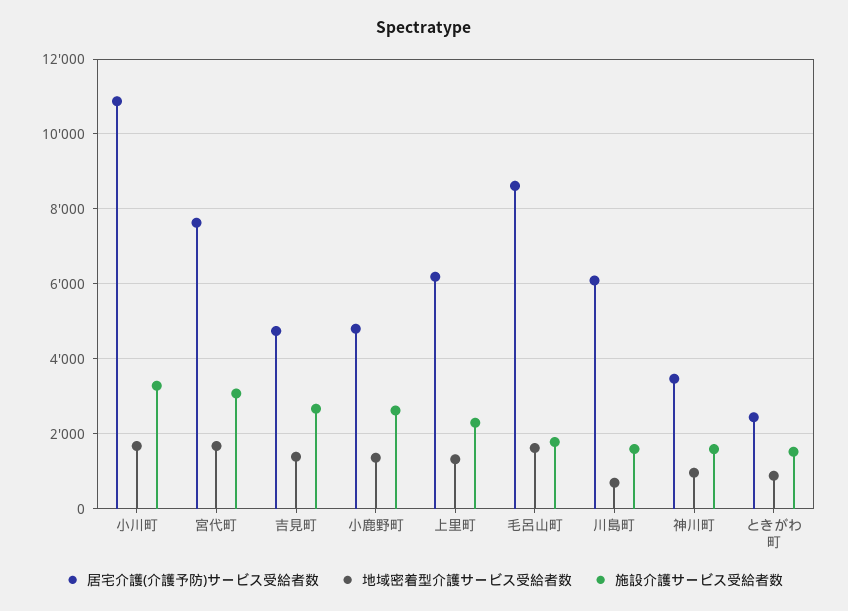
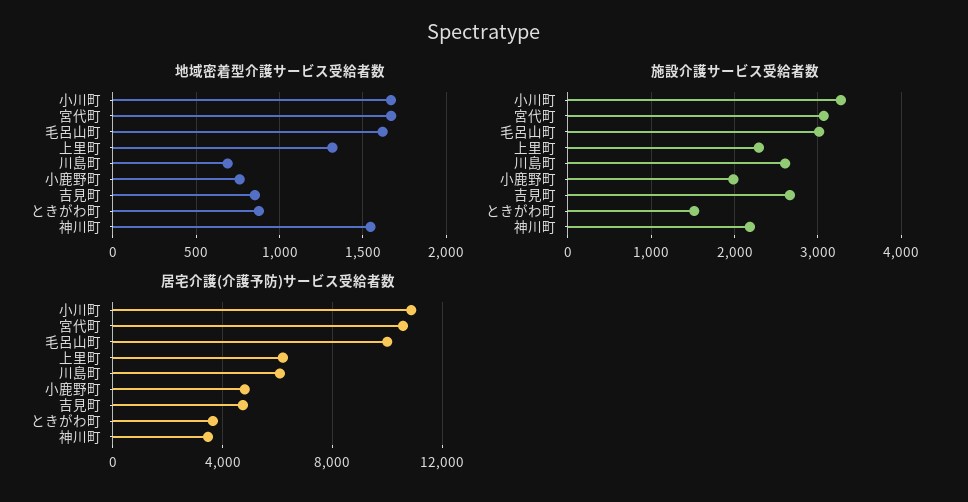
居宅介護(介護予防)サービス受給者数, 宮代町: 7600 -> 10500
地域密着型介護サービス受給者数, 吉見町: 1400 -> 850
地域密着型介護サービス受給者数, 小鹿野町: 1400 -> 750
施設介護サービス受給者数, 小鹿野町: 2600 -> 2000
居宅介護(介護予防)サービス受給者数, 毛呂山町: 8600 -> 10000
施設介護サービス受給者数, 毛呂山町: 1800 -> 3000
施設介護サービス受給者数, 川島町: 1600 -> 2600
地域密着型介護サービス受給者数, 神川町: 1000 -> 1550
施設介護サービス受給者数, 神川町: 1600 -> 2200
居宅介護(介護予防)サービス受給者数, ときがわ町: 2400 -> 3500

